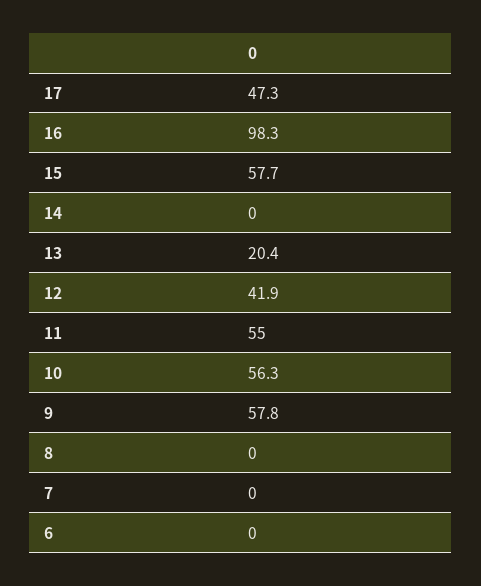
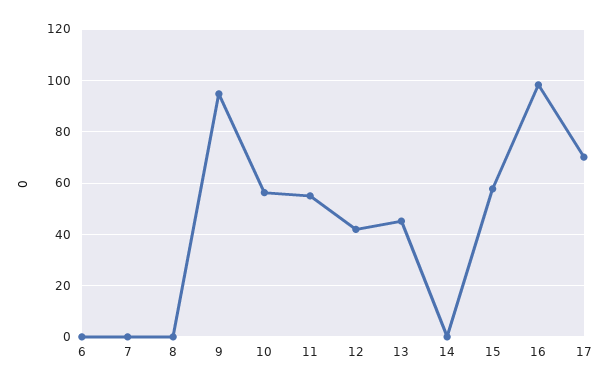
17: 47.3 -> 70
13: 20.4 -> 45
9: 57.8 -> 95

